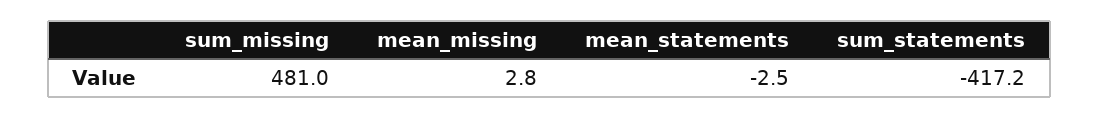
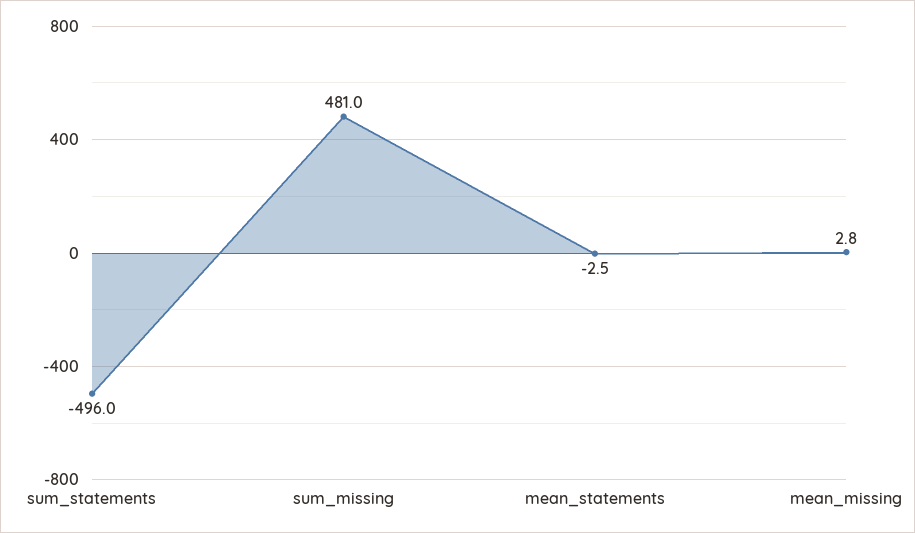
sum_statements: -417.2 -> -496

